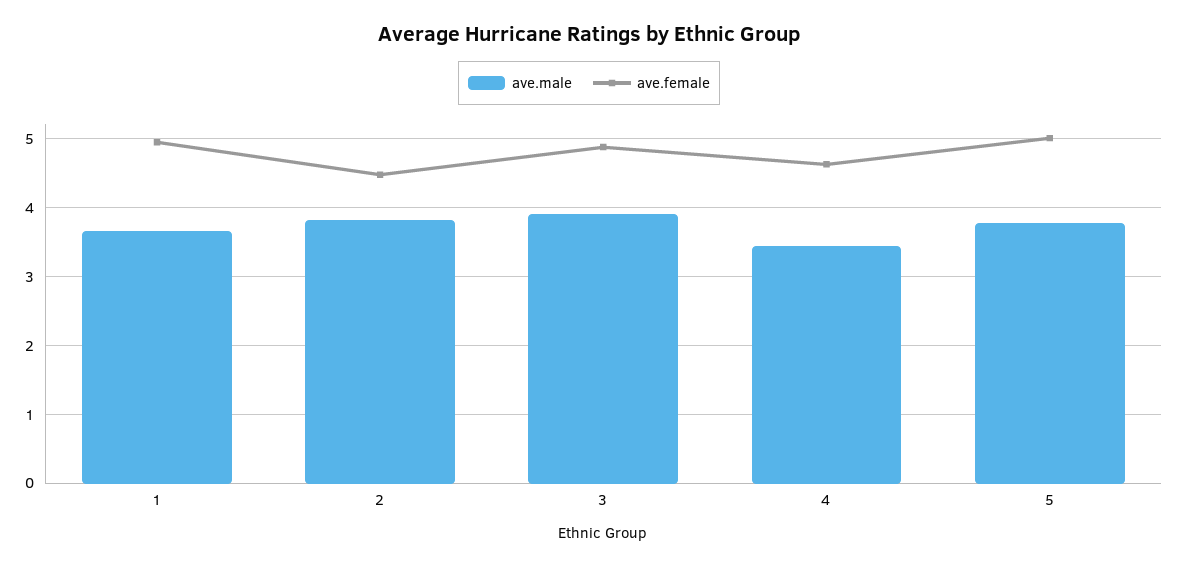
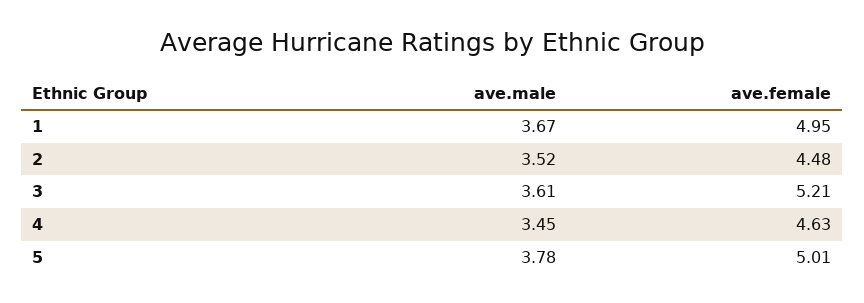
ave.male, 2: 3.8 -> 3.52
ave.male, 3: 3.9 -> 3.61
ave.female, 3: 4.9 -> 5.21

